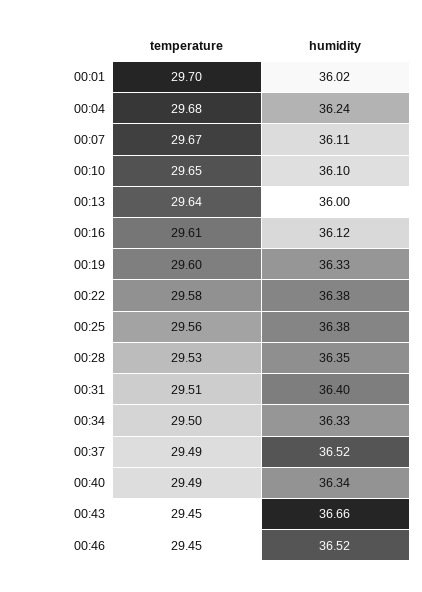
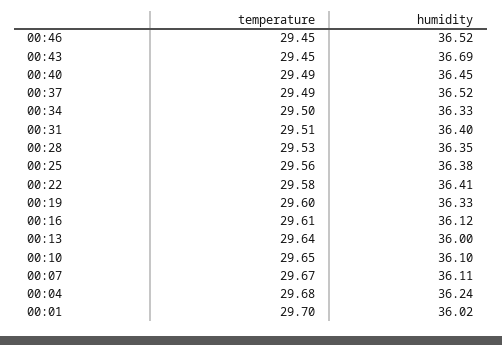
humidity, 00:22: 36.38 -> 36.41
humidity, 00:40: 36.34 -> 36.45
humidity, 00:43: 36.66 -> 36.69

